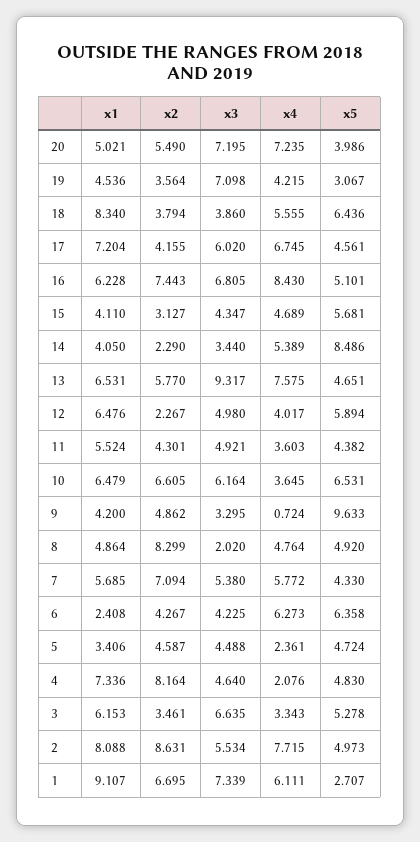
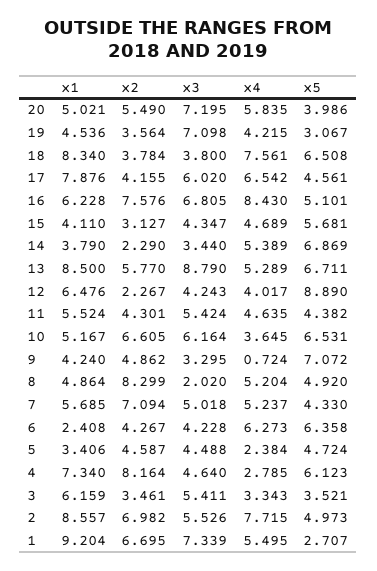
x4, 20: 7.235 -> 5.835
x2, 18: 3.794 -> 3.784
x3, 18: 3.86 -> 3.8
x4, 18: 5.555 -> 7.561
x5, 18: 6.436 -> 6.508
x1, 17: 7.204 -> 7.876
x4, 17: 6.745 -> 6.542
x2, 16: 7.443 -> 7.576
x1, 14: 4.05 -> 3.79
x5, 14: 8.486 -> 6.869
x1, 13: 6.531 -> 8.5
x3, 13: 9.317 -> 8.79
x4, 13: 7.575 -> 5.289
x5, 13: 4.651 -> 6.711
x3, 12: 4.98 -> 4.243
x5, 12: 5.894 -> 8.89
x3, 11: 4.921 -> 5.424
x4, 11: 3.603 -> 4.635
x1, 10: 6.479 -> 5.167
x1, 9: 4.2 -> 4.24
x5, 9: 9.633 -> 7.072
x4, 8: 4.764 -> 5.204
x3, 7: 5.38 -> 5.018
x4, 7: 5.772 -> 5.237
x3, 6: 4.225 -> 4.228
x4, 5: 2.361 -> 2.384
x1, 4: 7.336 -> 7.34
x4, 4: 2.076 -> 2.785
x5, 4: 4.83 -> 6.123
x1, 3: 6.153 -> 6.159
x3, 3: 6.635 -> 5.411
x5, 3: 5.278 -> 3.521
x1, 2: 8.088 -> 8.557
x2, 2: 8.631 -> 6.982
x3, 2: 5.534 -> 5.526
x1, 1: 9.107 -> 9.204
x4, 1: 6.111 -> 5.495

